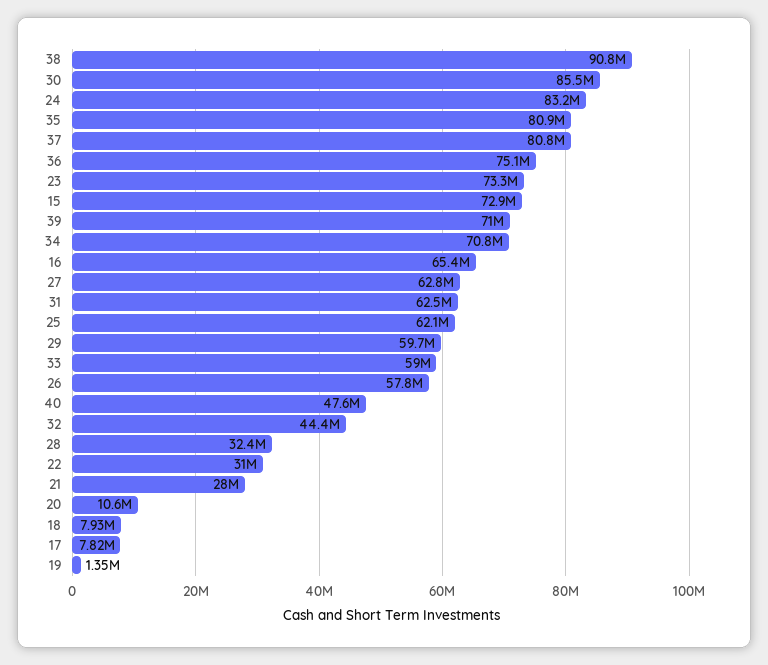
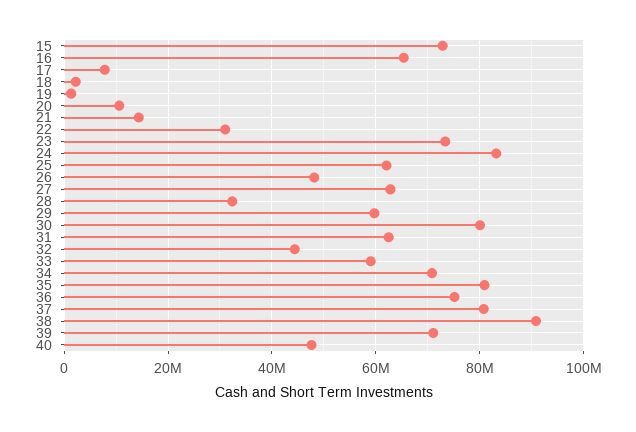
30: 85500000 -> 80000000
26: 57800000 -> 48000000
21: 28000000 -> 14000000
18: 7930000 -> 2000000

